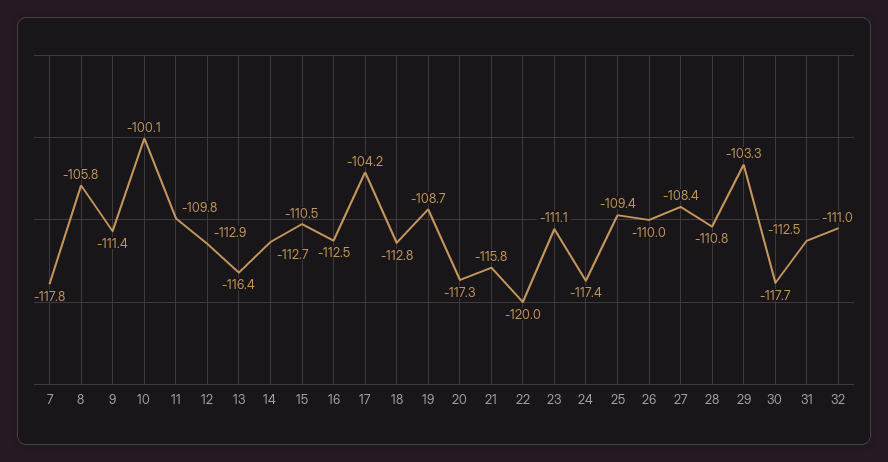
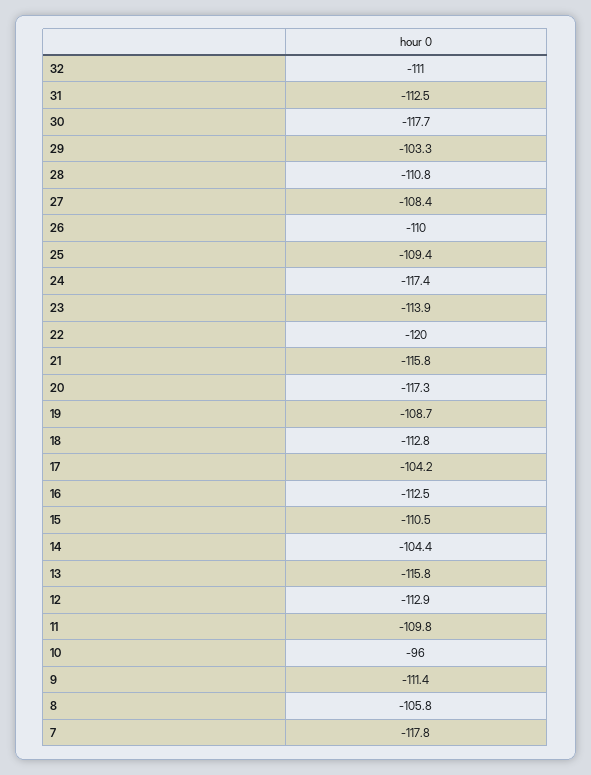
10: -100.1 -> -96
13: -116.4 -> -115.8
14: -112.7 -> -104.4
23: -111.1 -> -113.9

